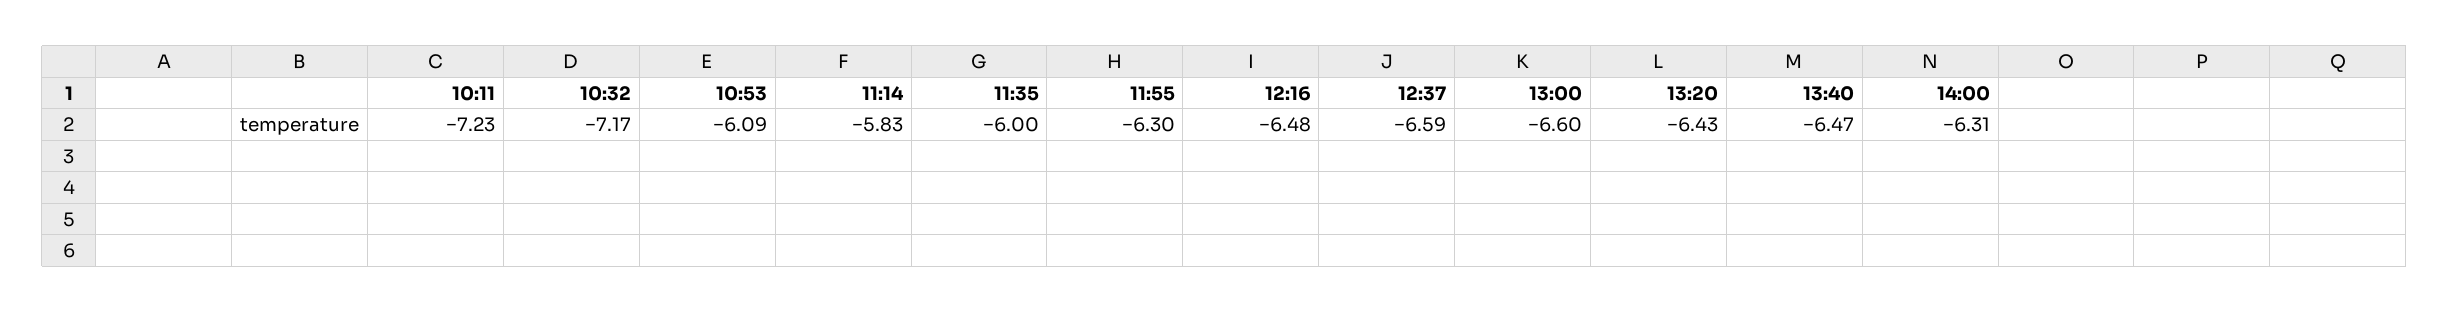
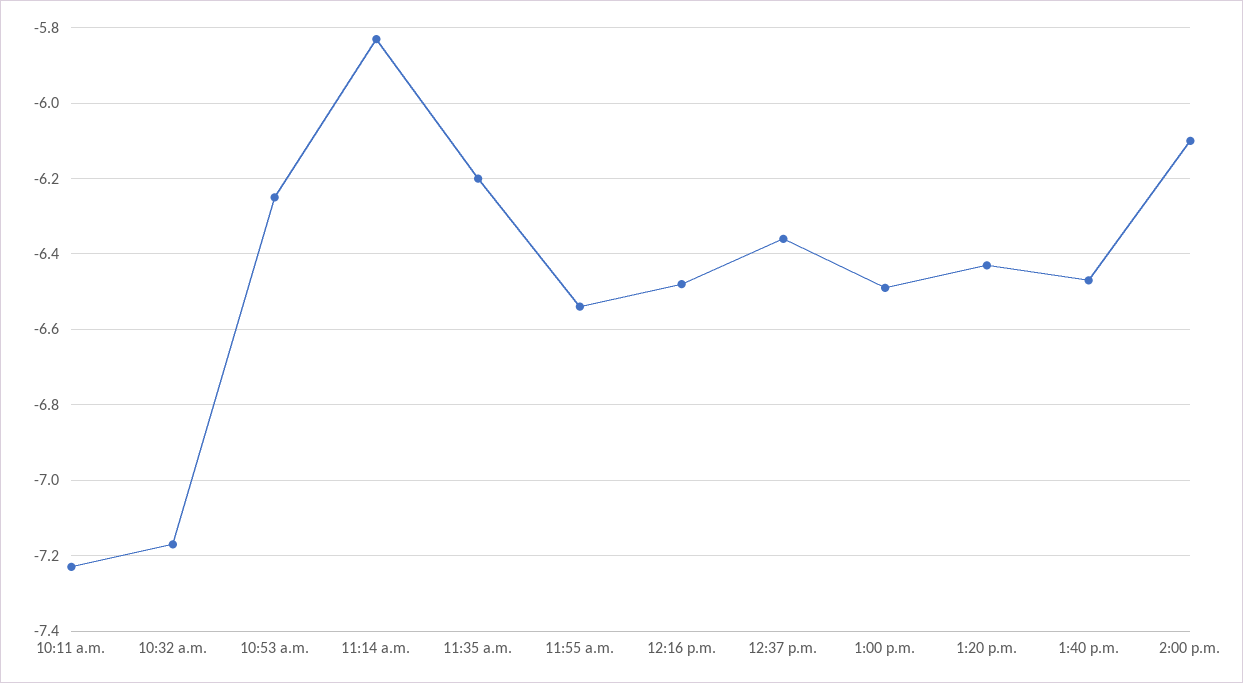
10:53: -6.09 -> -6.25
11:35: -6 -> -6.2
11:55: -6.3 -> -6.55
12:37: -6.59 -> -6.35
13:00: -6.6 -> -6.5
14:00: -6.31 -> -6.1

